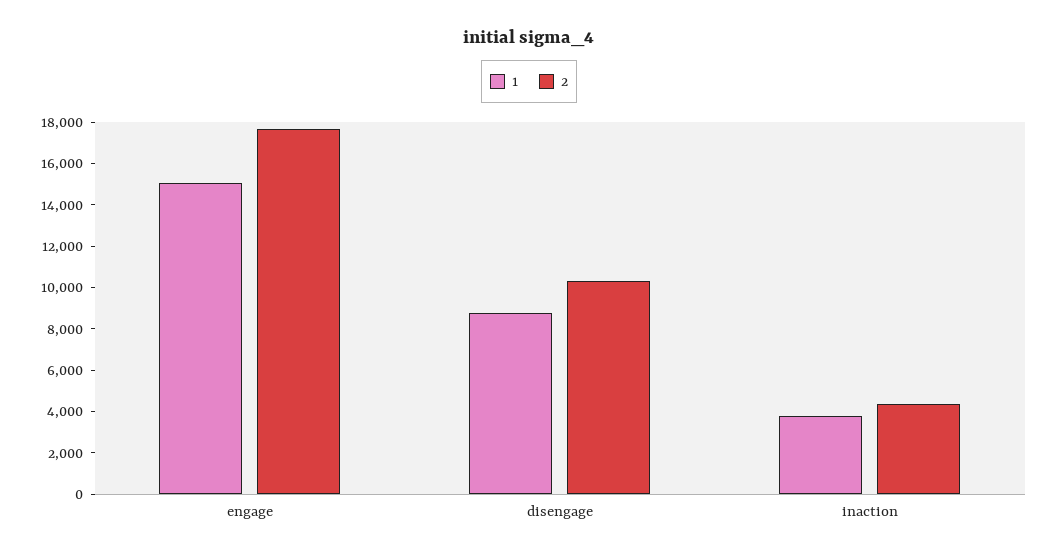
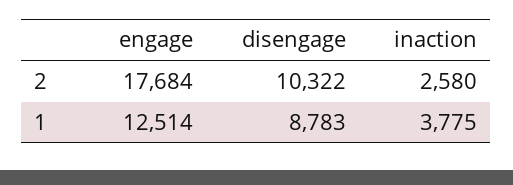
1, engage: 15000 -> 12514
2, inaction: 4500 -> 2580

